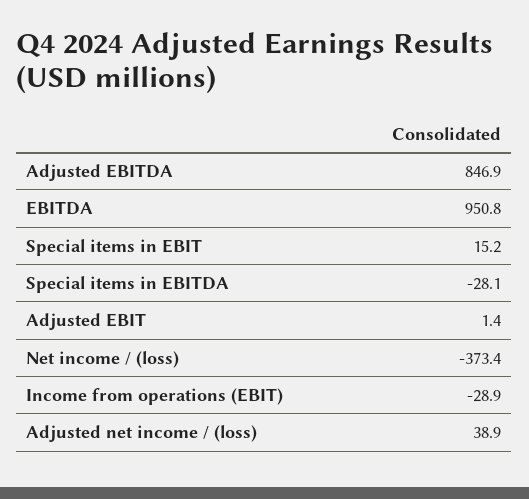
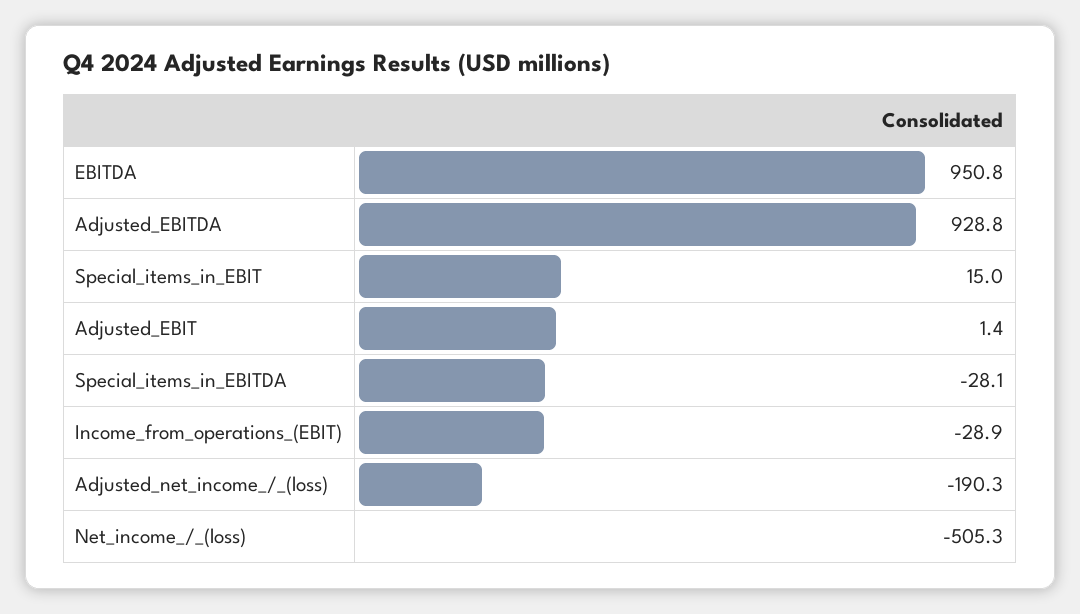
Adjusted EBITDA: 846.9 -> 928.8
Special items in EBIT: 15.2 -> 15
Net income / (loss): -373.4 -> -505.3
Adjusted net income / (loss): 38.9 -> -190.3

